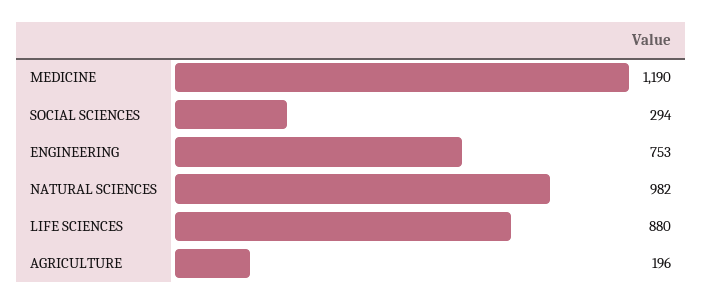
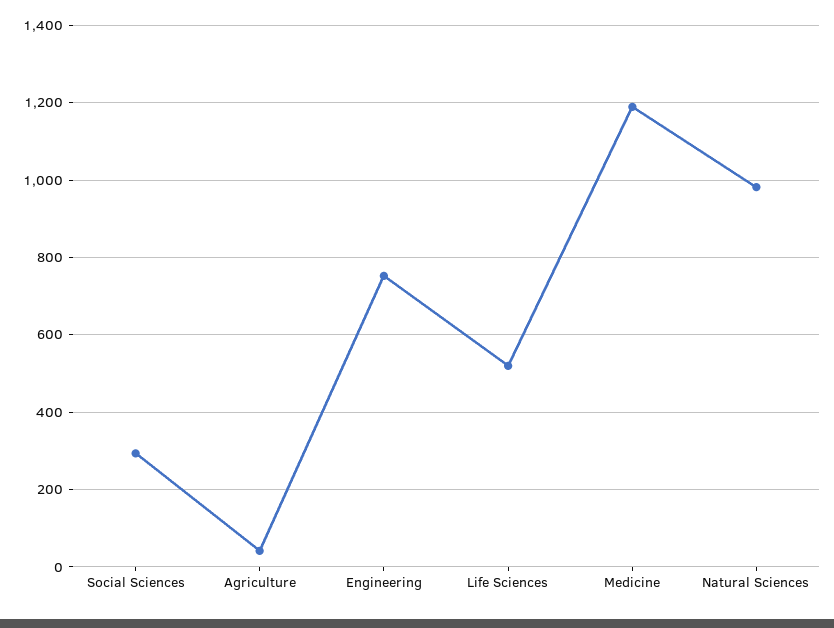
LIFE SCIENCES: 880 -> 520
AGRICULTURE: 196 -> 40

